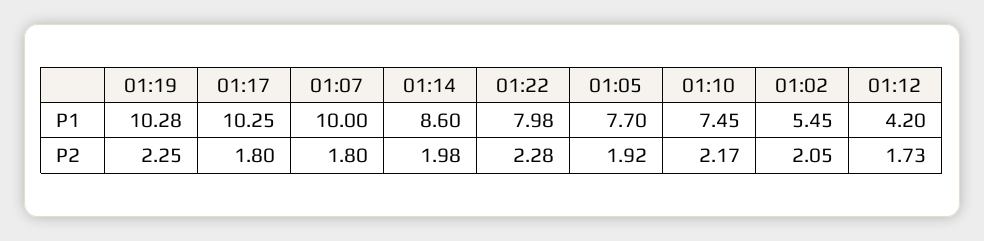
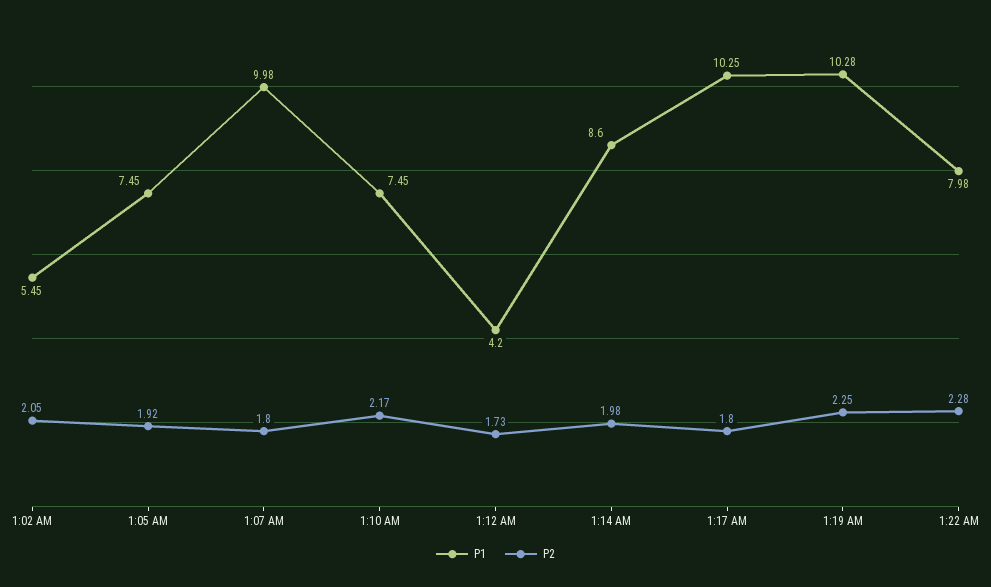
P1, 01:07: 10 -> 9.98
P1, 01:05: 7.7 -> 7.45

